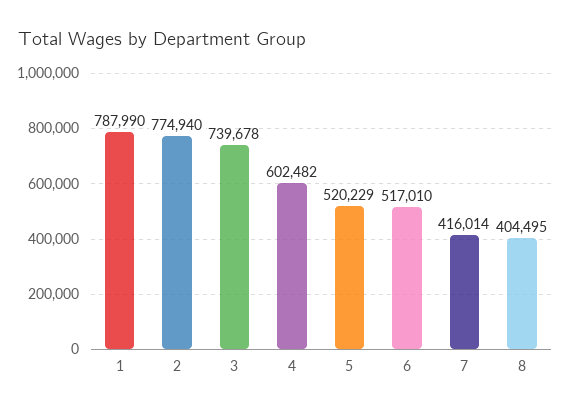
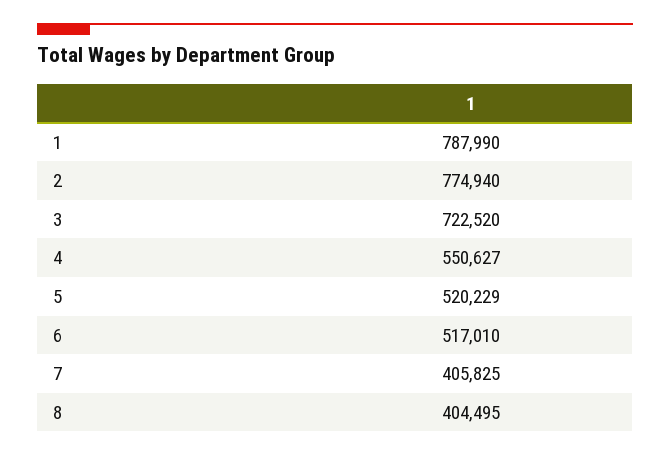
3: 739678 -> 722520
4: 602482 -> 550627
7: 416014 -> 405825

